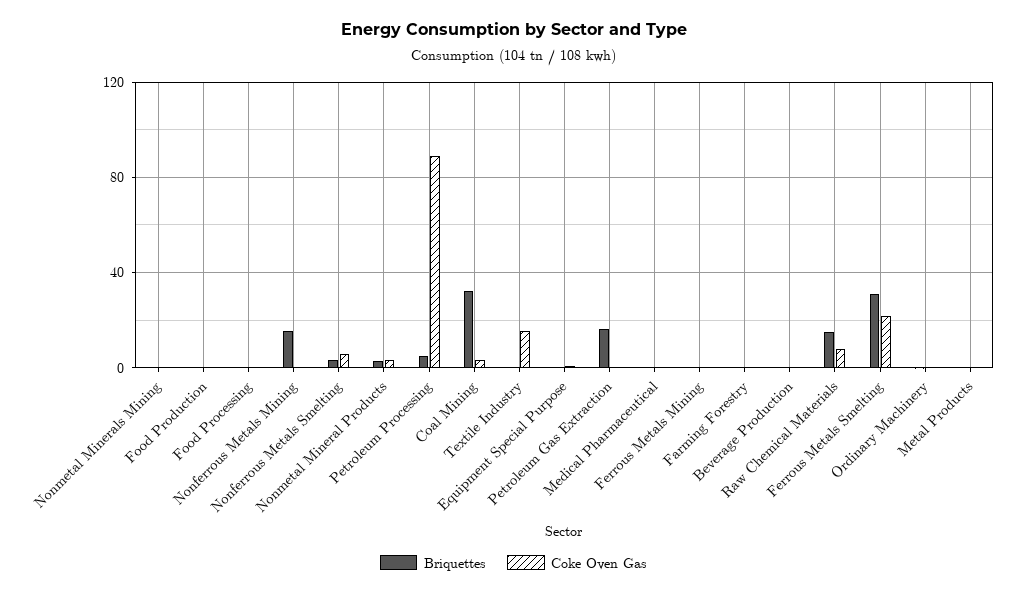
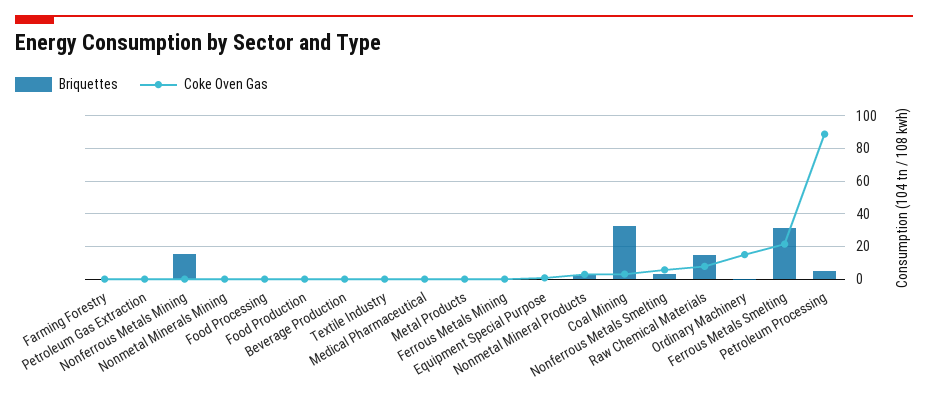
Coke Oven Gas, Textile Industry: 15 -> 0
Briquettes, Petroleum Gas Extraction: 15 -> 0
Coke Oven Gas, Ordinary Machinery: 0 -> 15

